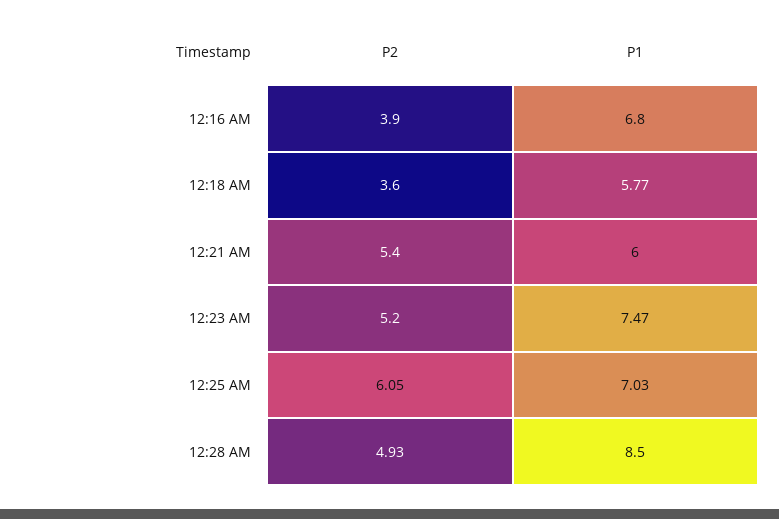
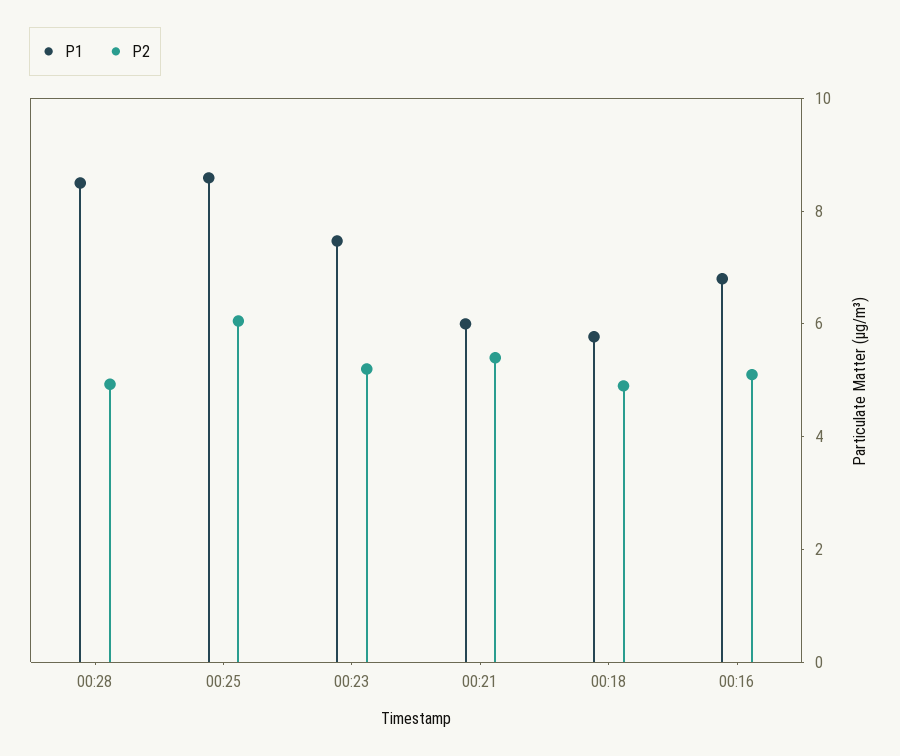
P2, 12:16 AM: 3.9 -> 5
P2, 12:18 AM: 3.6 -> 5
P1, 12:25 AM: 7.03 -> 8.5

